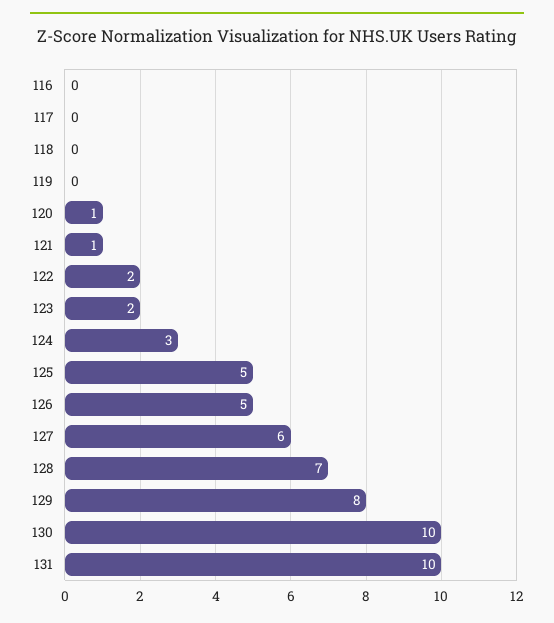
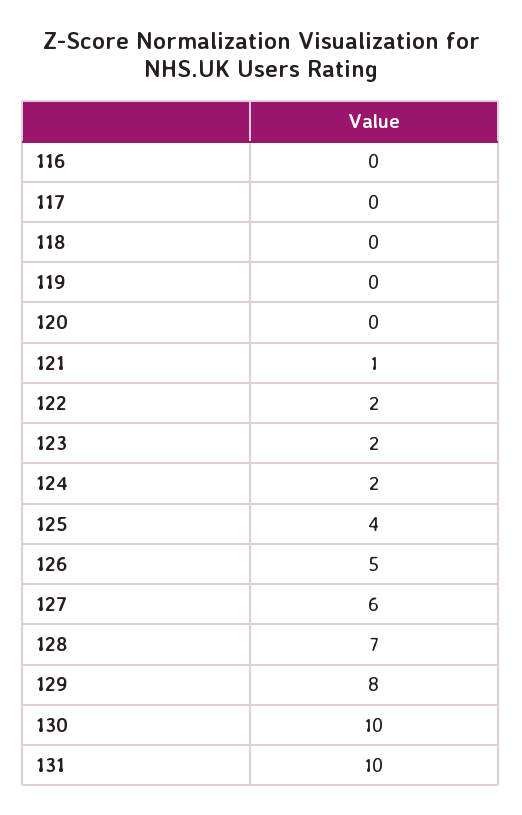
120: 1 -> 0
124: 3 -> 2
125: 5 -> 4

